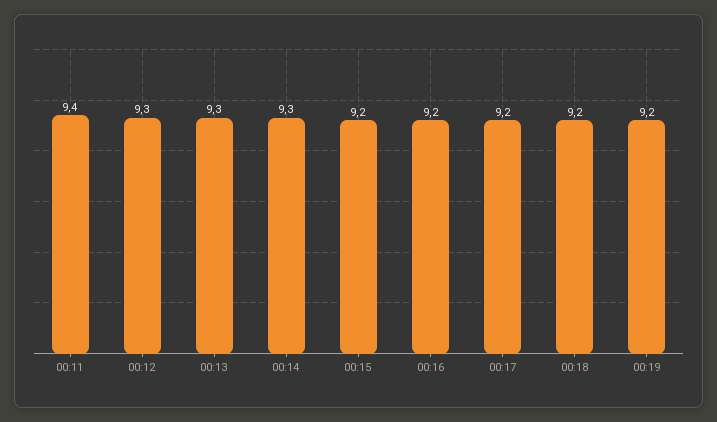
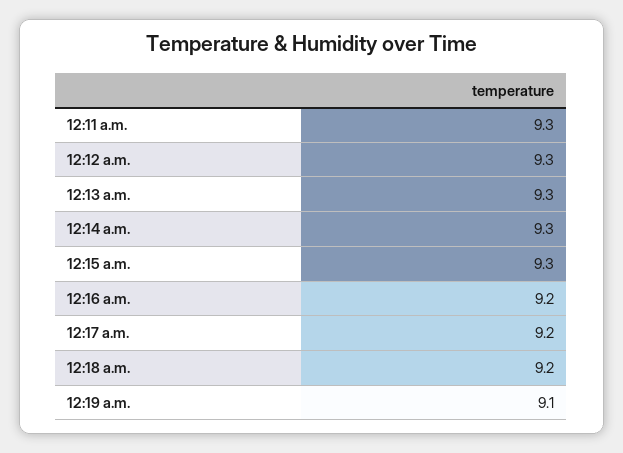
00:11: 9.4 -> 9.3
00:15: 9.2 -> 9.3
00:19: 9.2 -> 9.1

